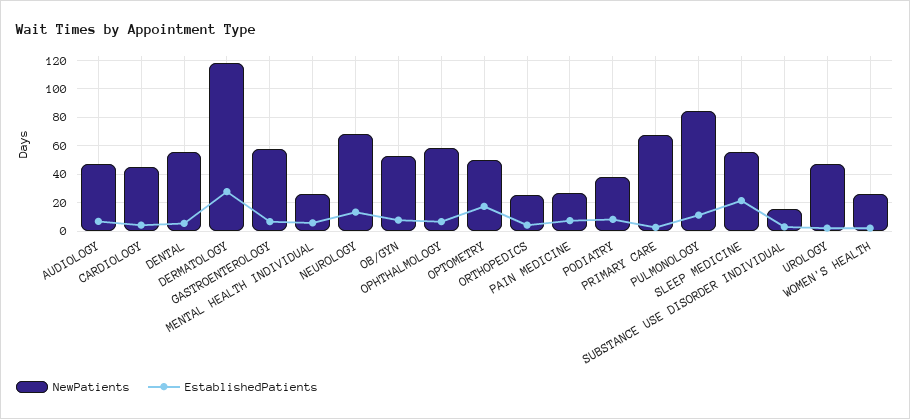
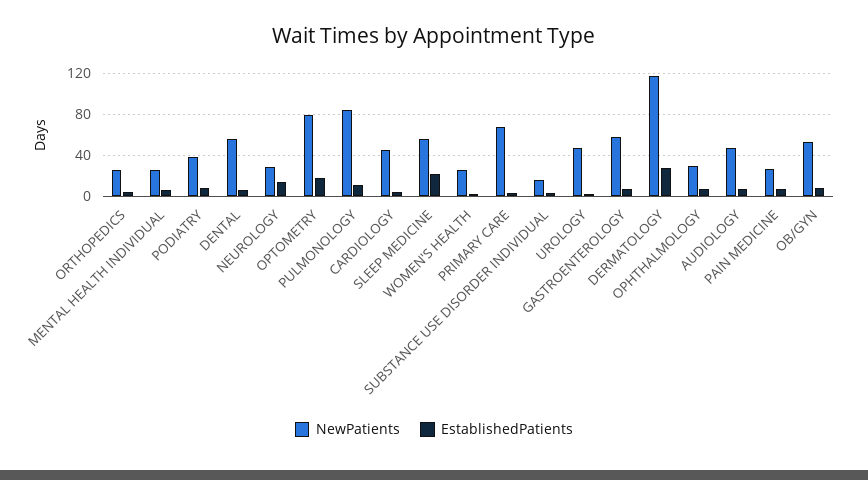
NewPatients, NEUROLOGY: 70 -> 30
NewPatients, OPHTHALMOLOGY: 60 -> 30
NewPatients, OPTOMETRY: 50 -> 80

